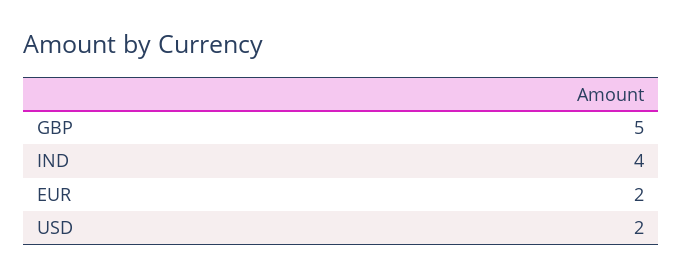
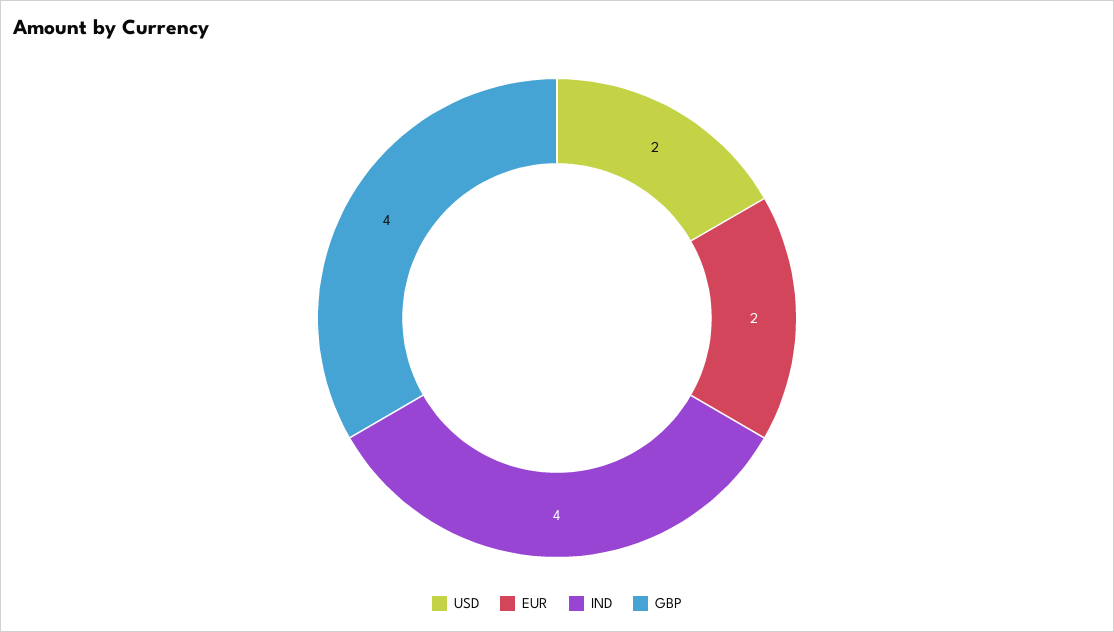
GBP: 5 -> 4

